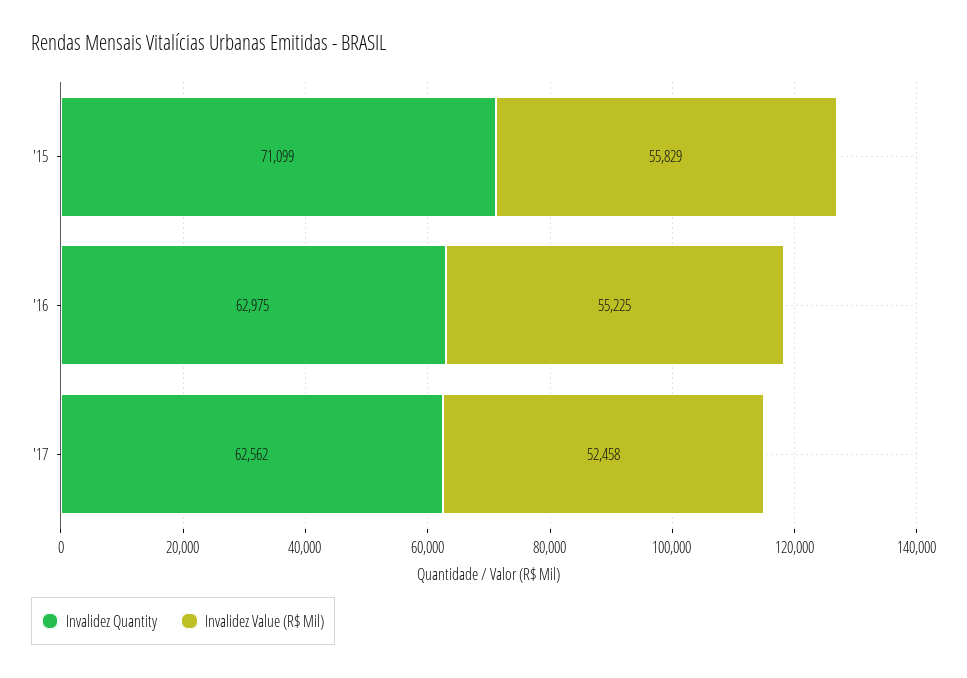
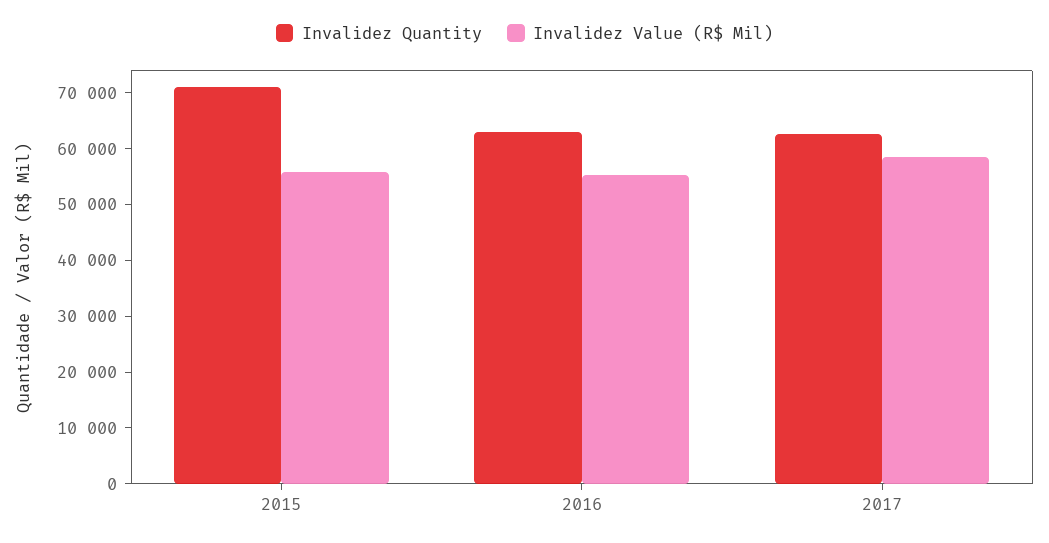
Invalidez Value (R$ Mil), '17: 52458 -> 58000

